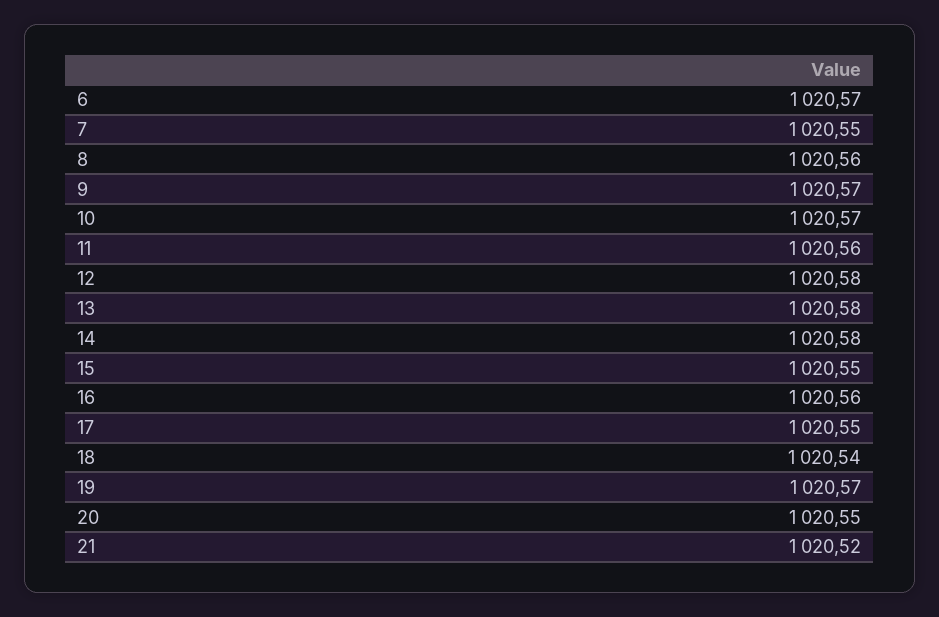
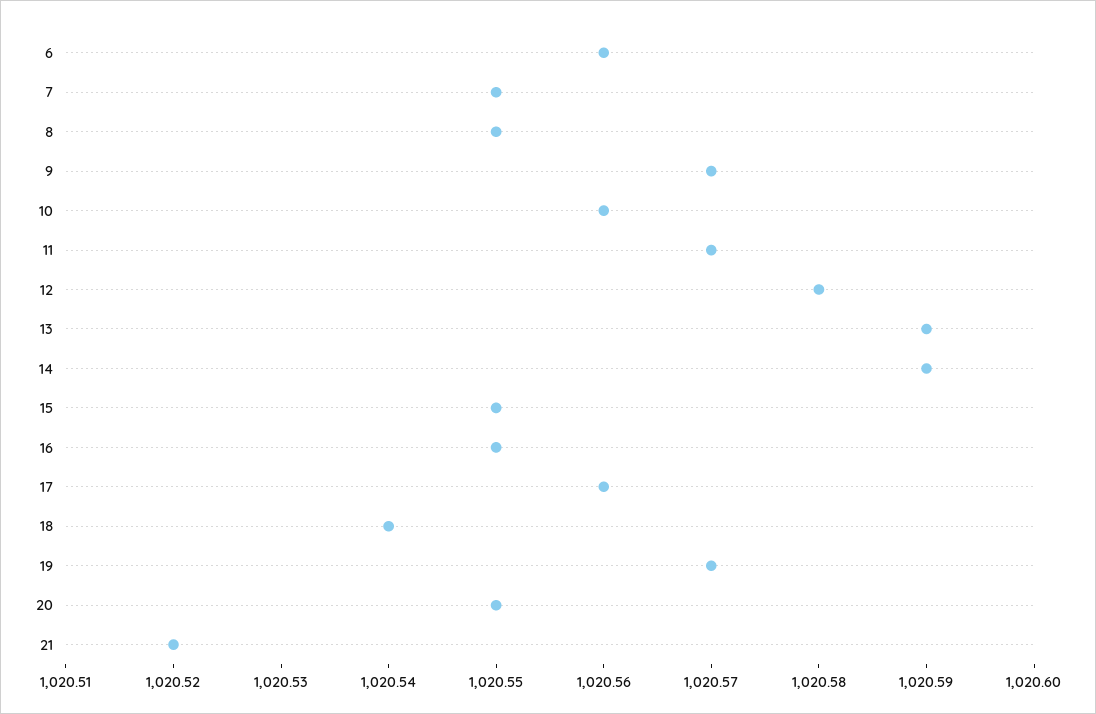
6: 1020.57 -> 1020.56
8: 1020.56 -> 1020.55
10: 1020.57 -> 1020.56
11: 1020.56 -> 1020.57
13: 1020.58 -> 1020.59
14: 1020.58 -> 1020.59
16: 1020.56 -> 1020.55
17: 1020.55 -> 1020.56

